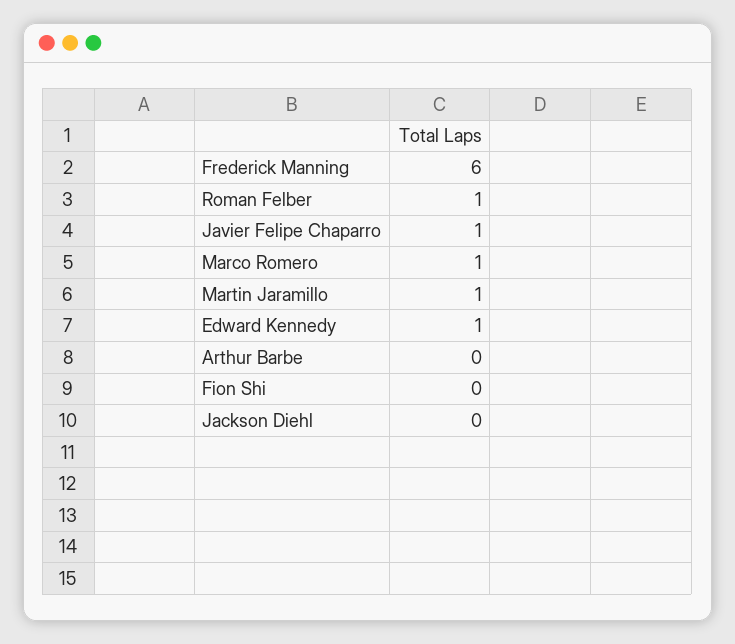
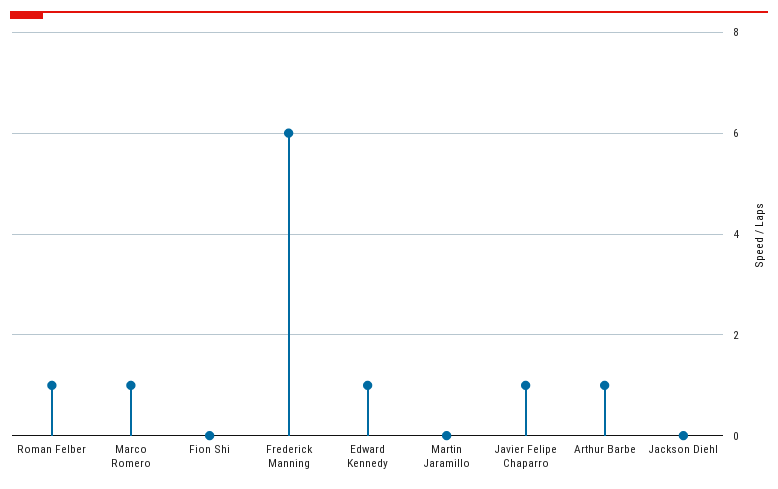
Martin Jaramillo: 1 -> 0
Arthur Barbe: 0 -> 1

